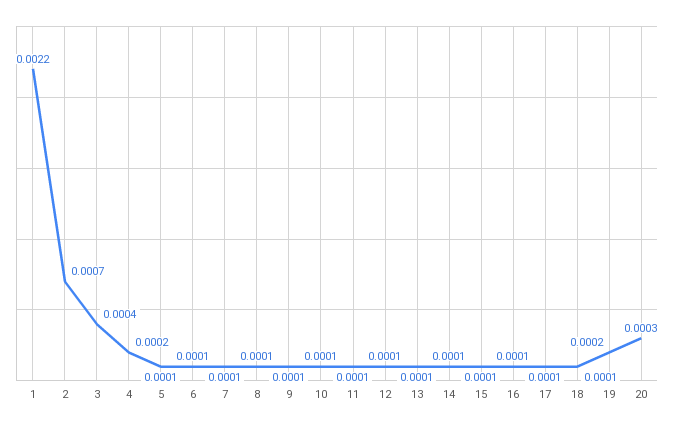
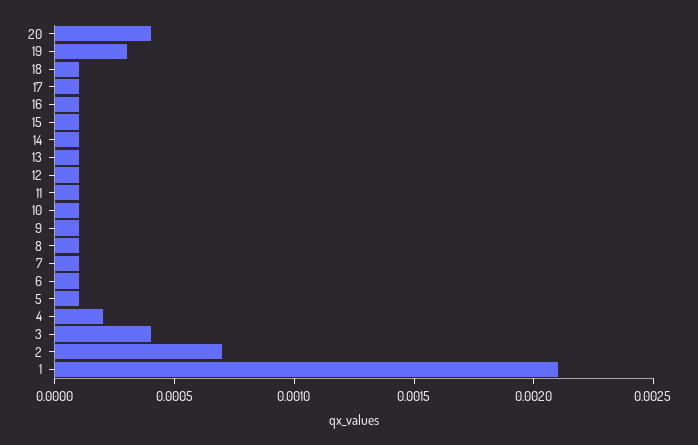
1: 0.0022 -> 0.0021
19: 0.0002 -> 0.0003
20: 0.0003 -> 0.0004

